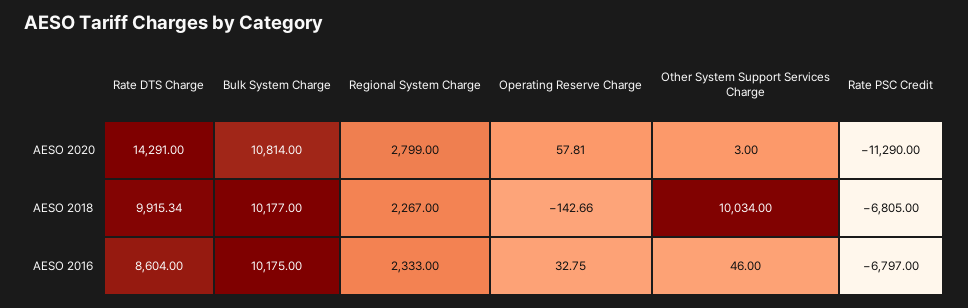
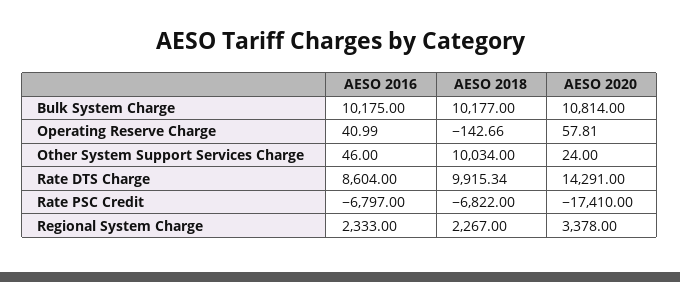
Regional System Charge, AESO 2020: 2799 -> 3378
Other System Support Services Charge, AESO 2020: 3 -> 24
Rate PSC Credit, AESO 2020: -11290 -> -17410
Rate PSC Credit, AESO 2018: -6805 -> -6822
Operating Reserve Charge, AESO 2016: 32.75 -> 40.99

